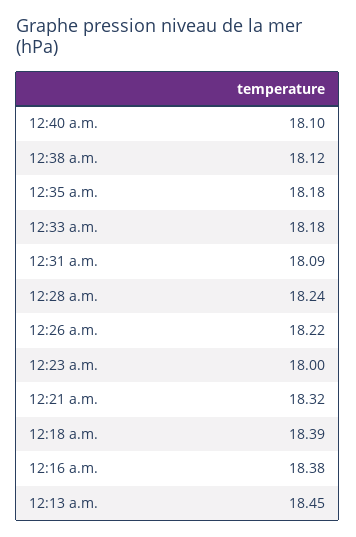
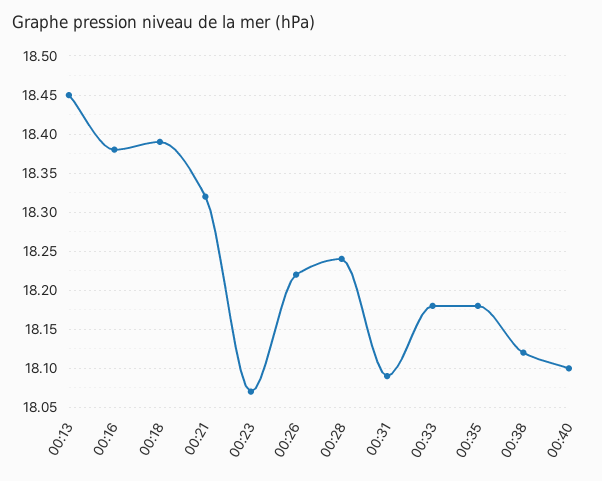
12:23 a.m.: 18 -> 18.07

